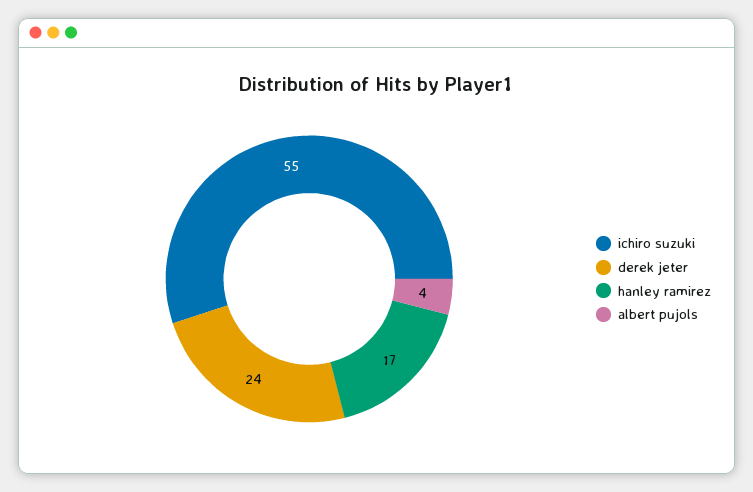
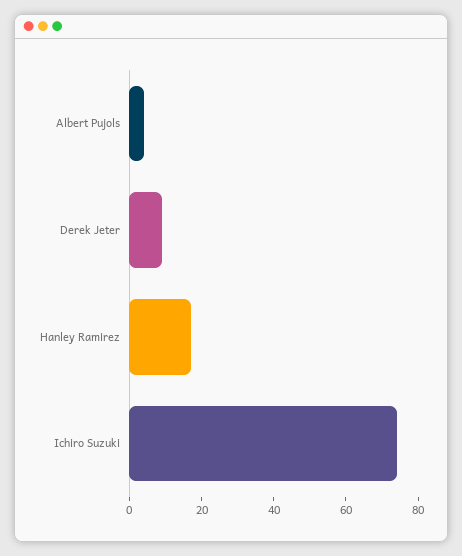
ichiro suzuki: 55 -> 75
derek jeter: 24 -> 10

